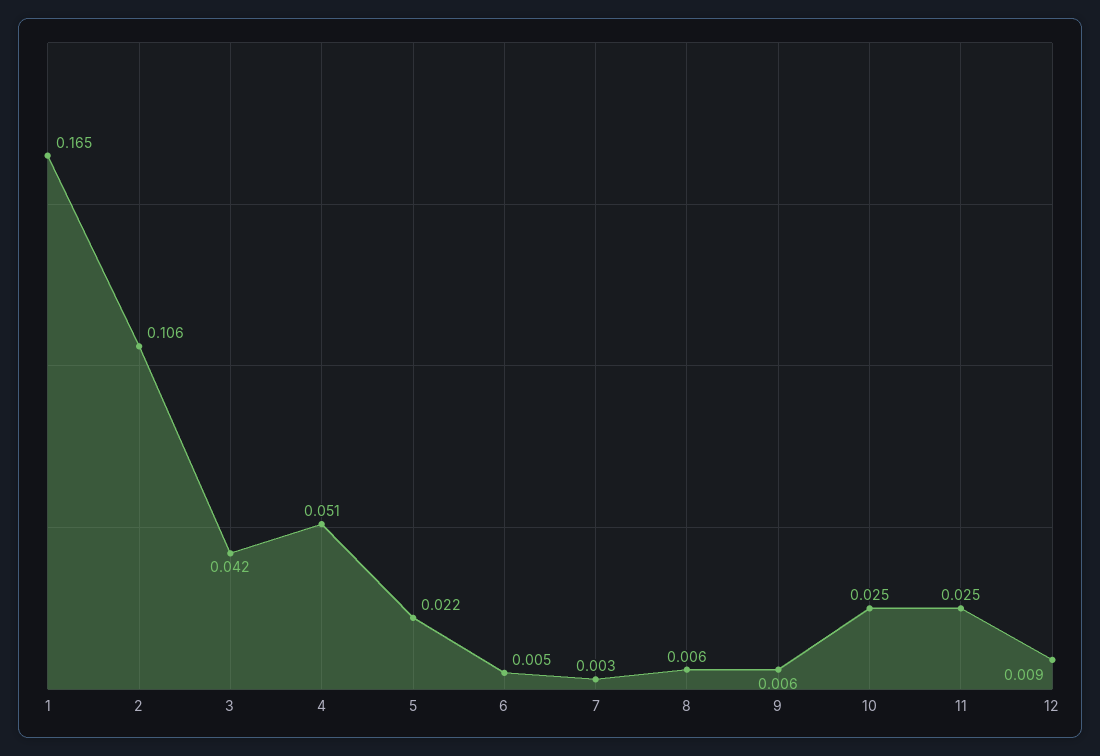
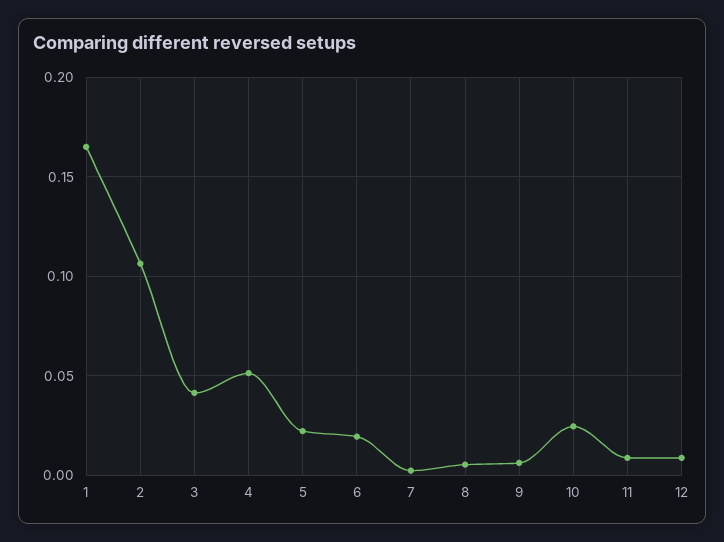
6: 0.005 -> 0.02
11: 0.025 -> 0.01

